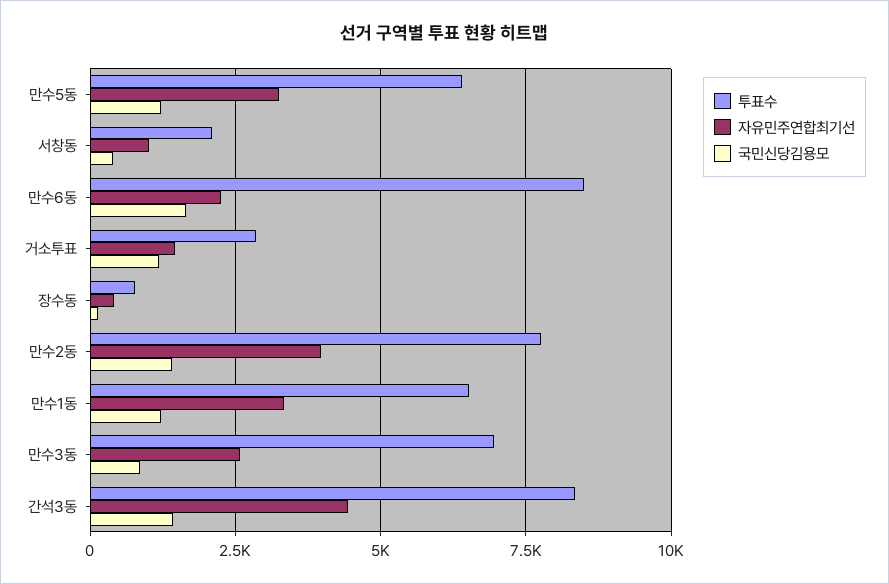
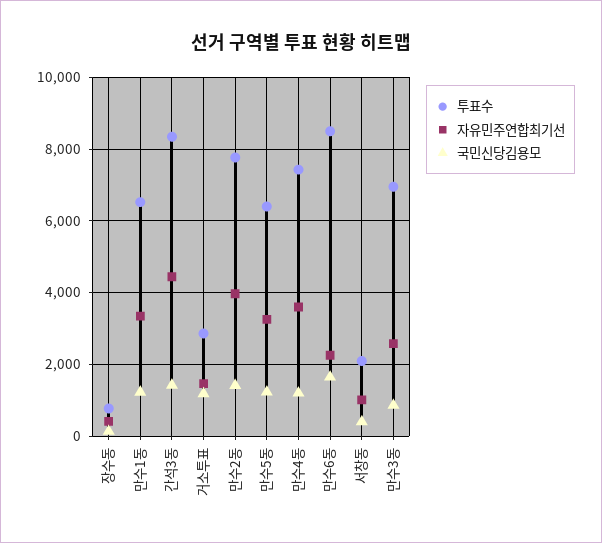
투표수, 만수4동: none -> 7400
자유민주연합최기선, 만수4동: none -> 3600
국민신당김용모, 만수4동: none -> 1200

